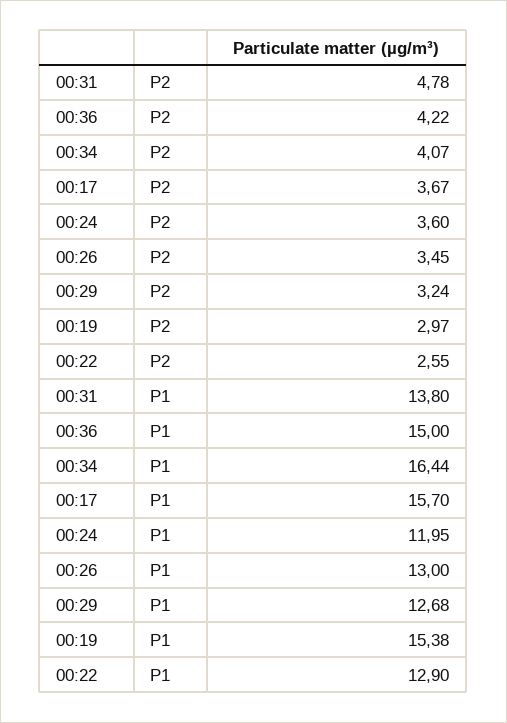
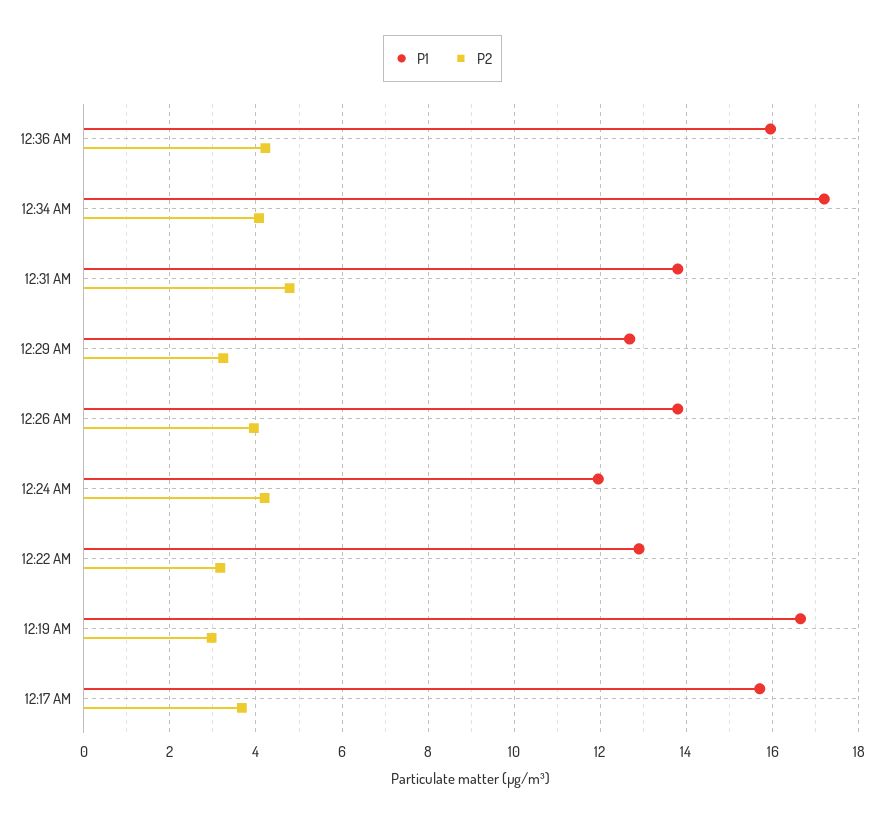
P2, 00:24: 3.6 -> 4.2
P2, 00:26: 3.45 -> 4
P2, 00:22: 2.55 -> 3.2
P1, 00:36: 15 -> 16
P1, 00:34: 16.44 -> 17.2
P1, 00:26: 13 -> 13.8
P1, 00:19: 15.38 -> 16.6

